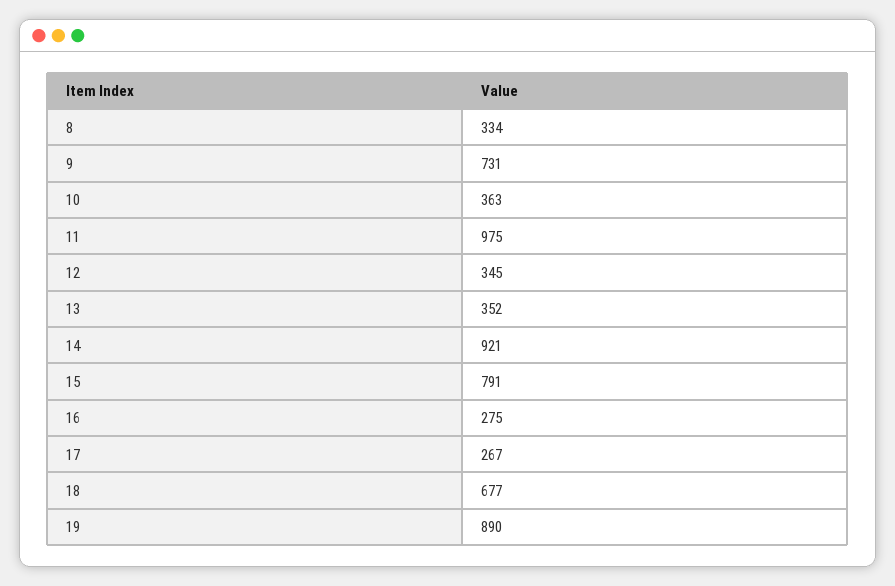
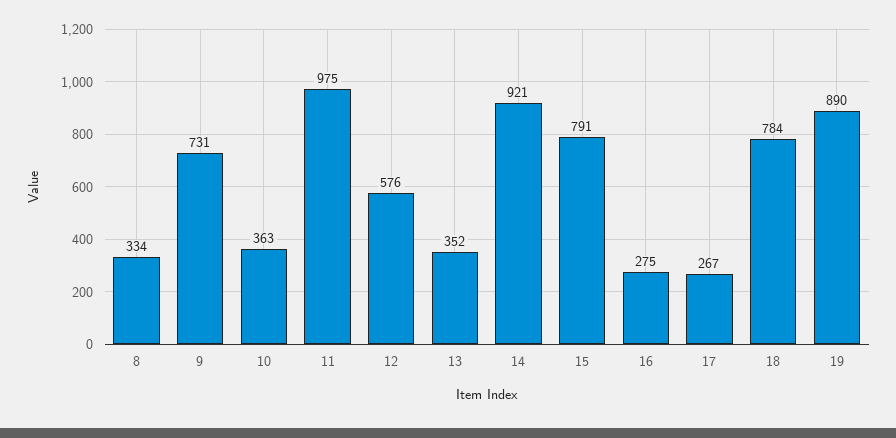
12: 345 -> 576
18: 677 -> 784

